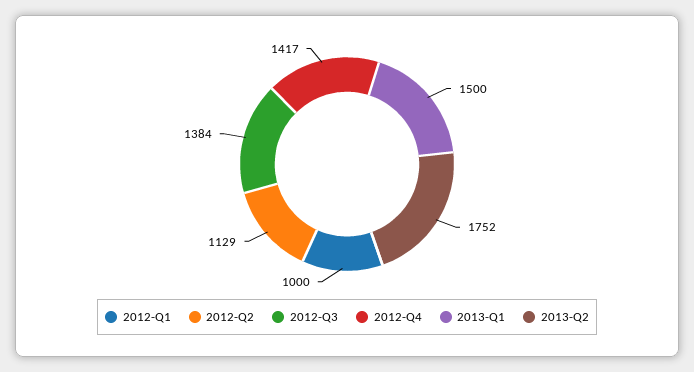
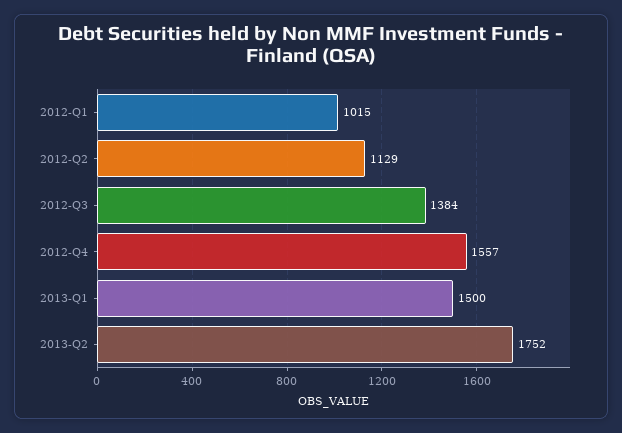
2012-Q1: 1000 -> 1015
2012-Q4: 1417 -> 1557

